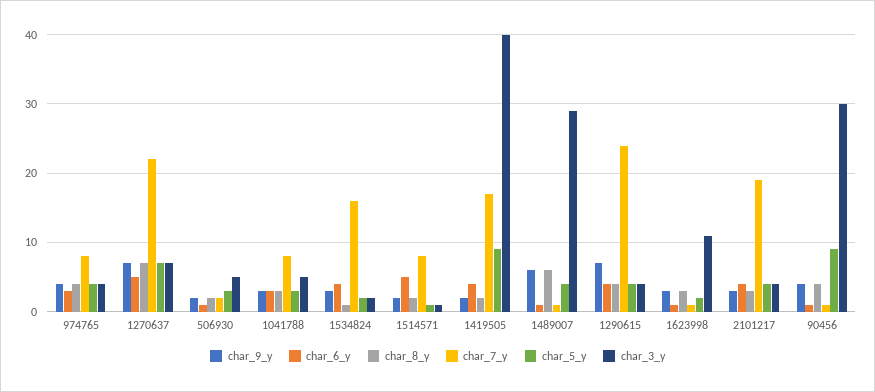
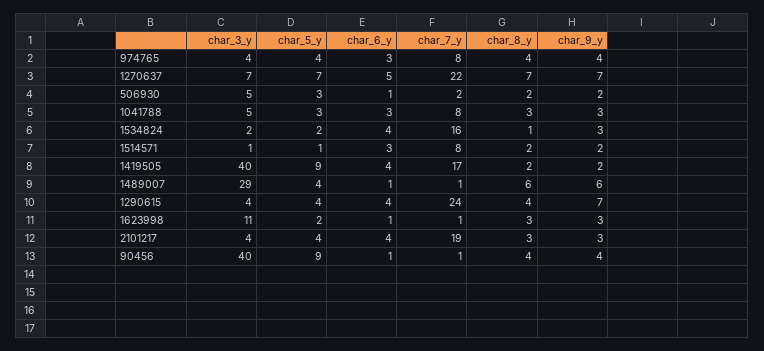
char_6_y, 1514571: 5 -> 3
char_3_y, 90456: 30 -> 40

